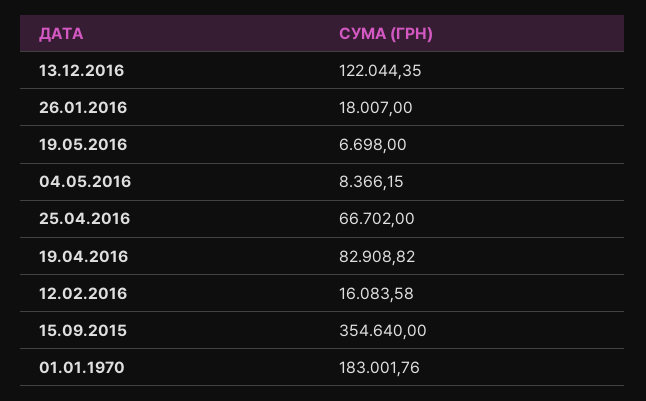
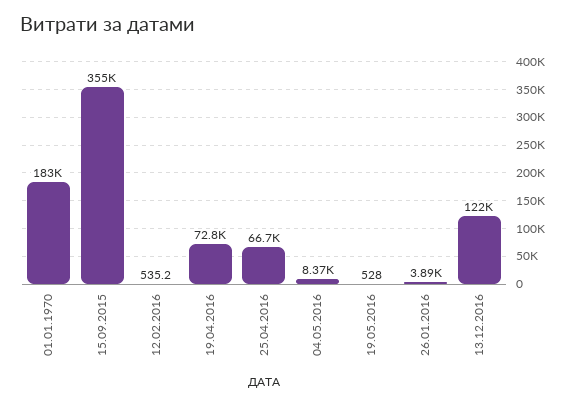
26.01.2016: 18007 -> 3890
19.05.2016: 6698 -> 528
19.04.2016: 82908.82 -> 72800
12.02.2016: 16083.58 -> 535.2

